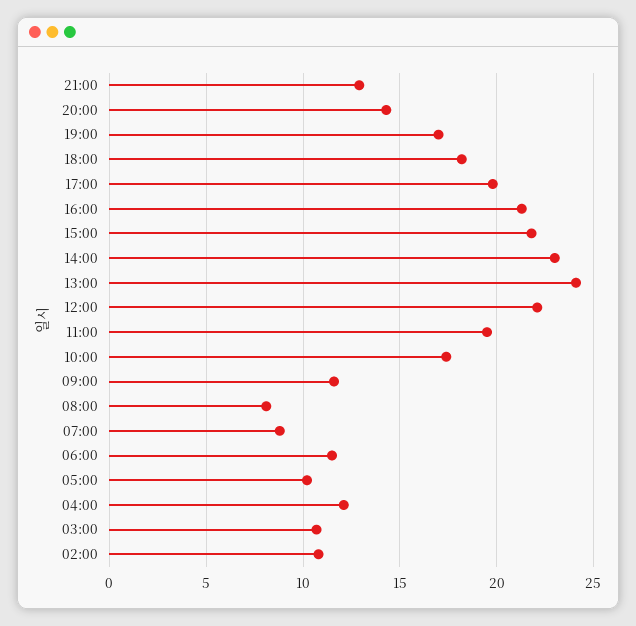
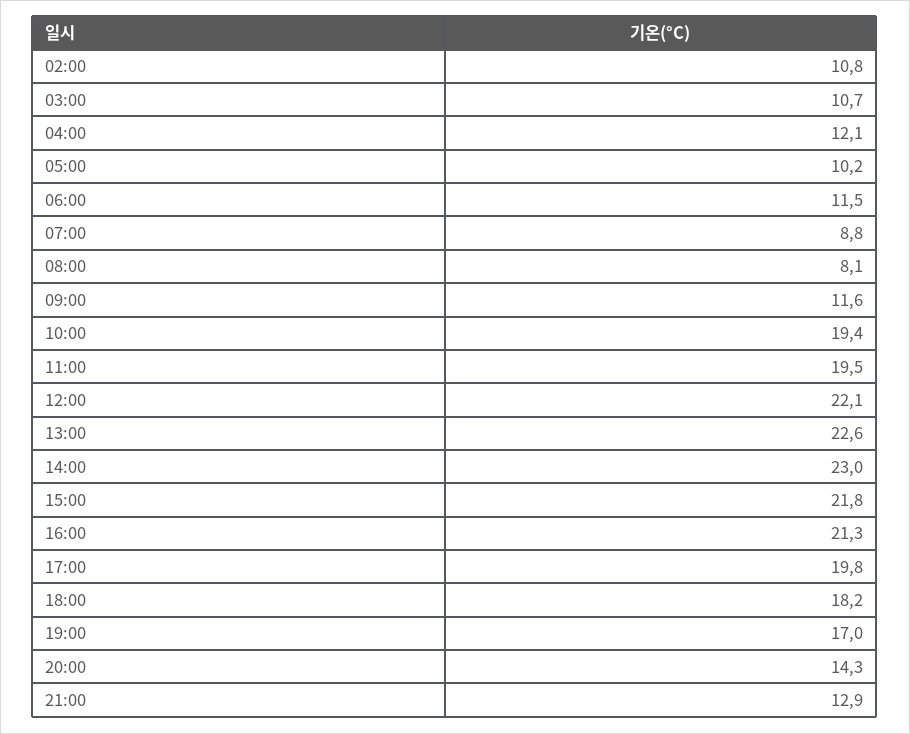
13:00: 24 -> 22.6
10:00: 17.5 -> 19.4

